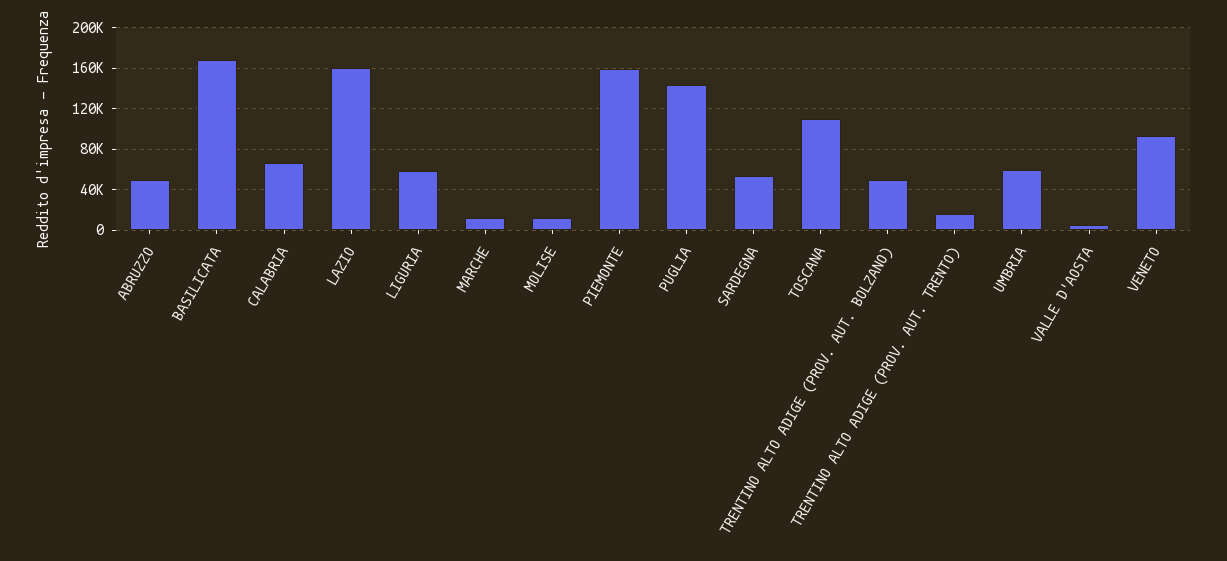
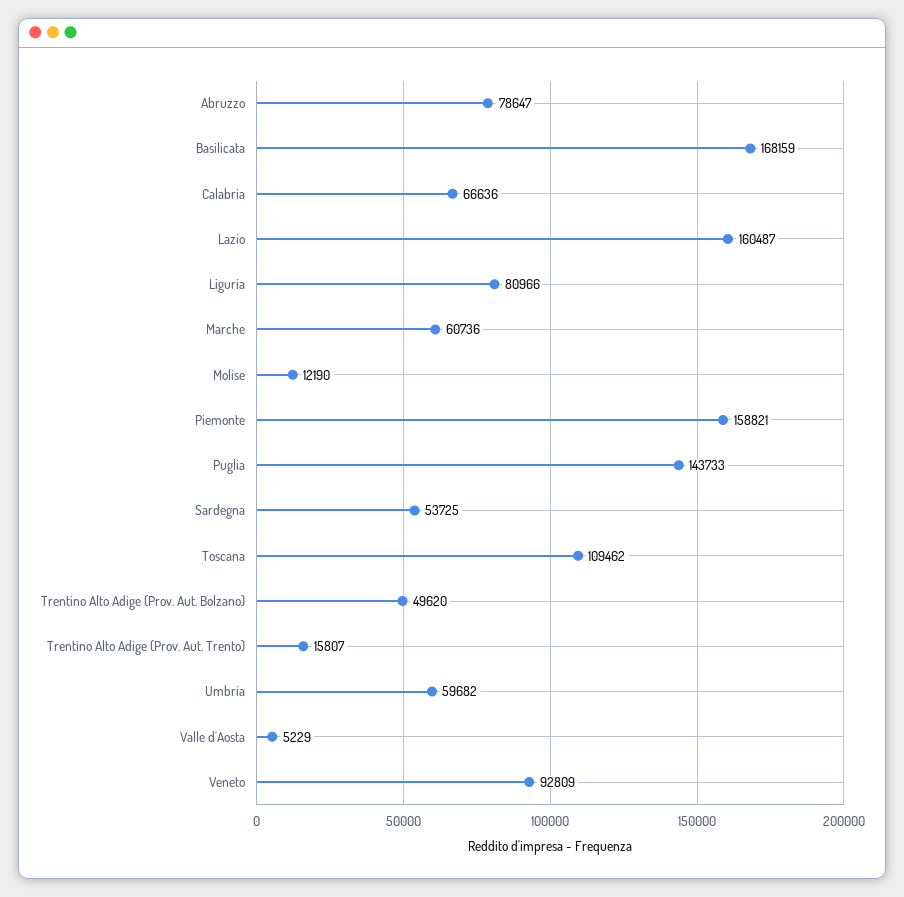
ABRUZZO: 50000 -> 78647
LIGURIA: 60000 -> 80966
MARCHE: 10000 -> 60736

